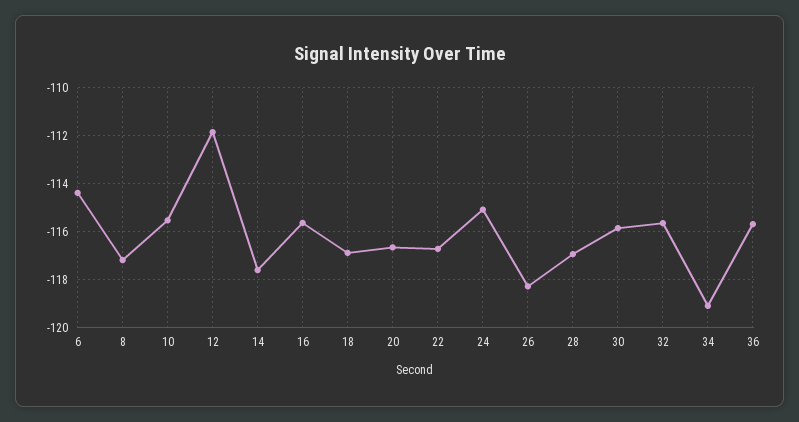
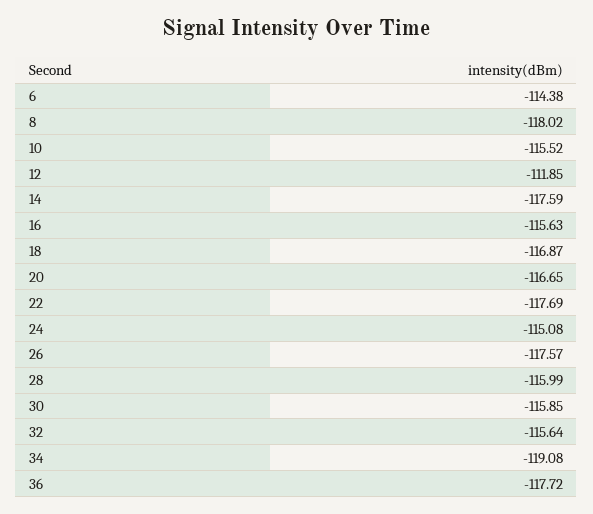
8: -117.25 -> -118.02
22: -116.75 -> -117.69
26: -118.25 -> -117.57
28: -117 -> -115.99
36: -115.75 -> -117.72

